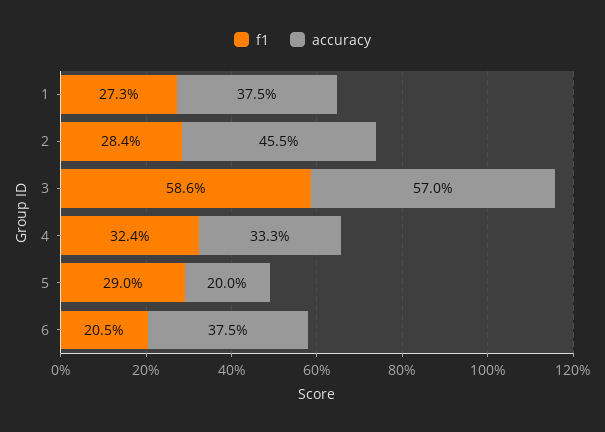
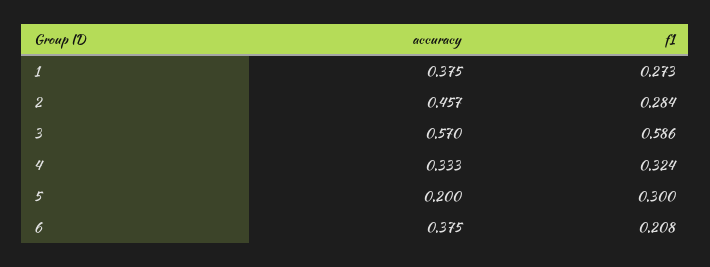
accuracy, 2: 0.455 -> 0.457
f1, 5: 0.29 -> 0.3
f1, 6: 0.205 -> 0.208

